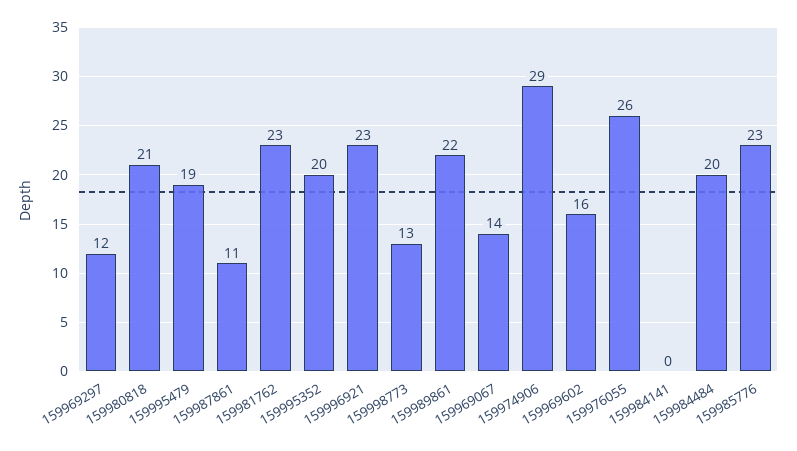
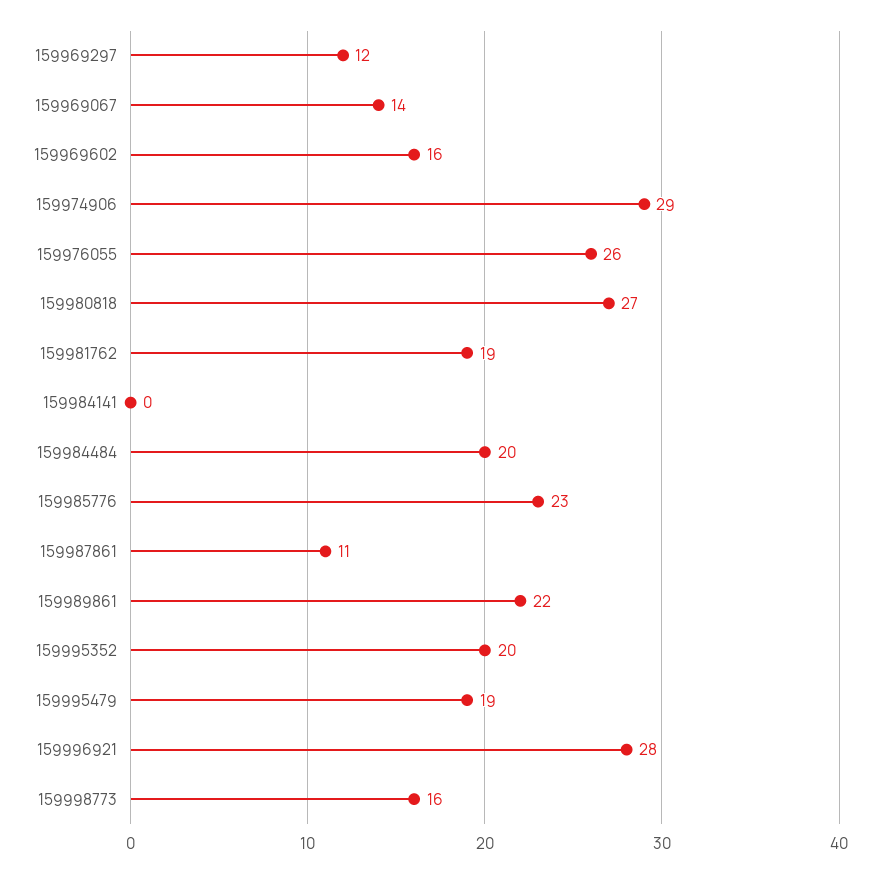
159980818: 21 -> 27
159981762: 23 -> 19
159996921: 23 -> 28
159998773: 13 -> 16

